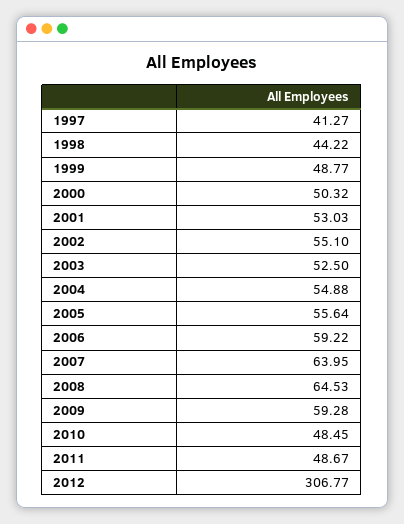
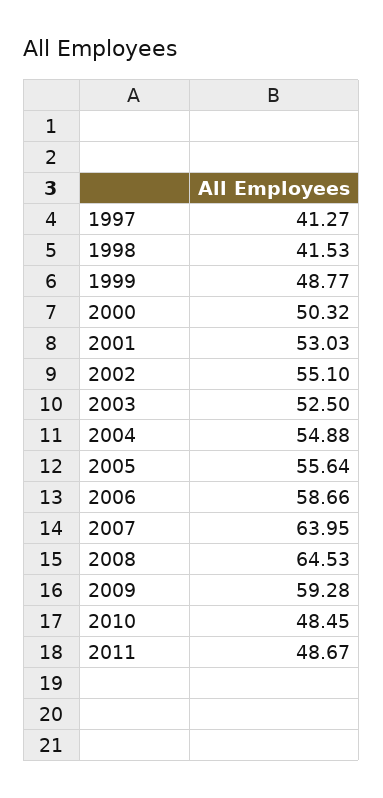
1998: 44.22 -> 41.53
2006: 59.22 -> 58.66
2012: 306.77 -> none

